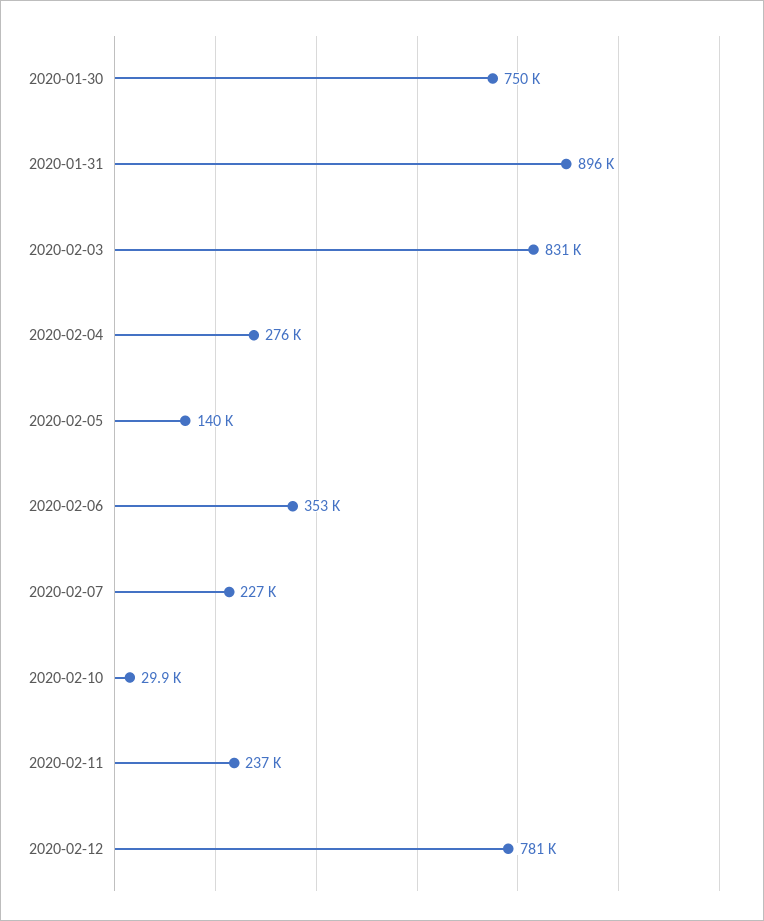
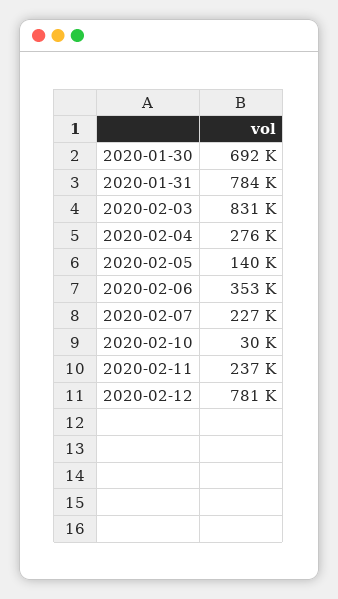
2020-01-30: 750000 -> 692000
2020-01-31: 896000 -> 784000

